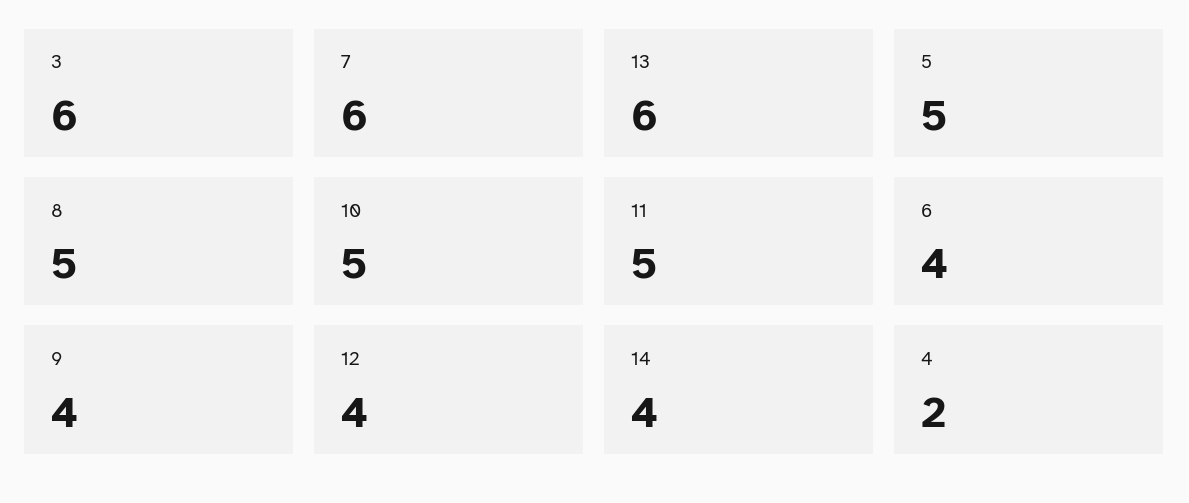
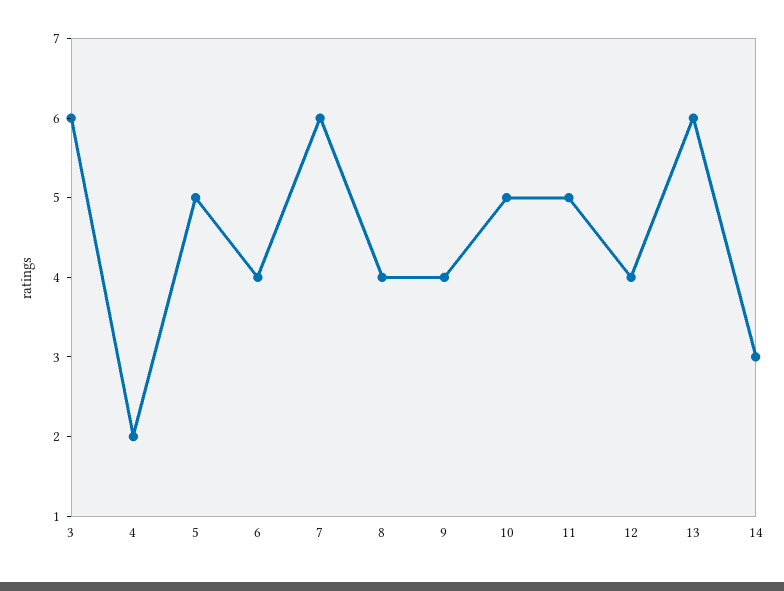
8: 5 -> 4
14: 4 -> 3

